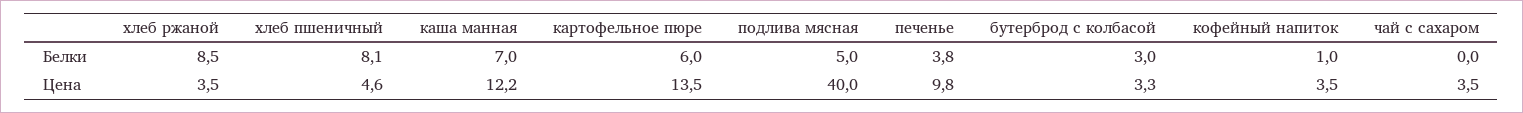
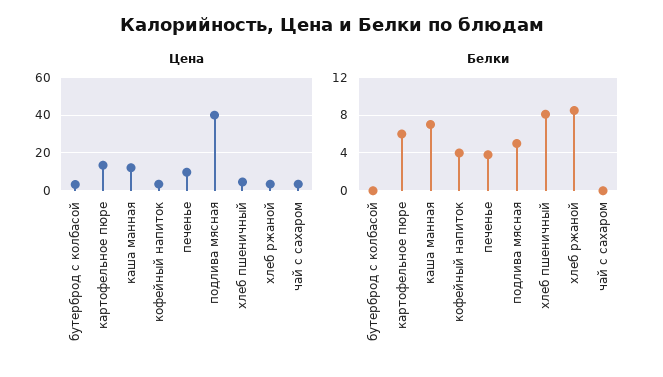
Белки, бутерброд с колбасой: 3 -> 0
Белки, кофейный напиток: 1 -> 4

